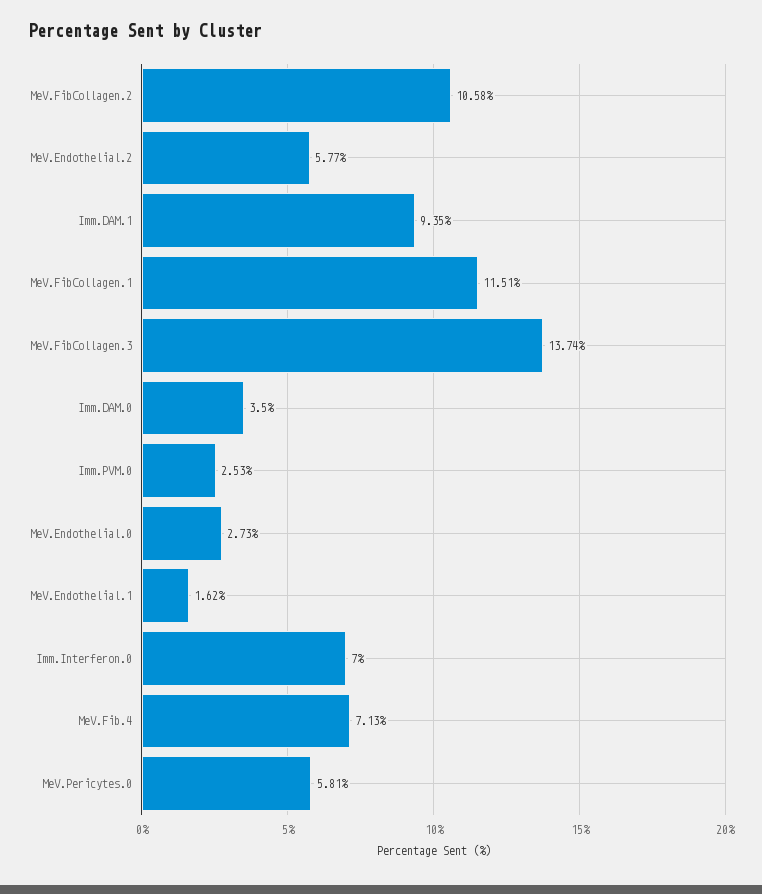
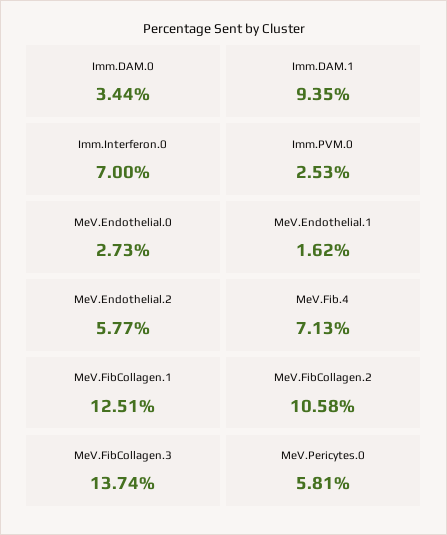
MeV.FibCollagen.1: 11.51 -> 12.51
Imm.DAM.0: 3.5 -> 3.44

